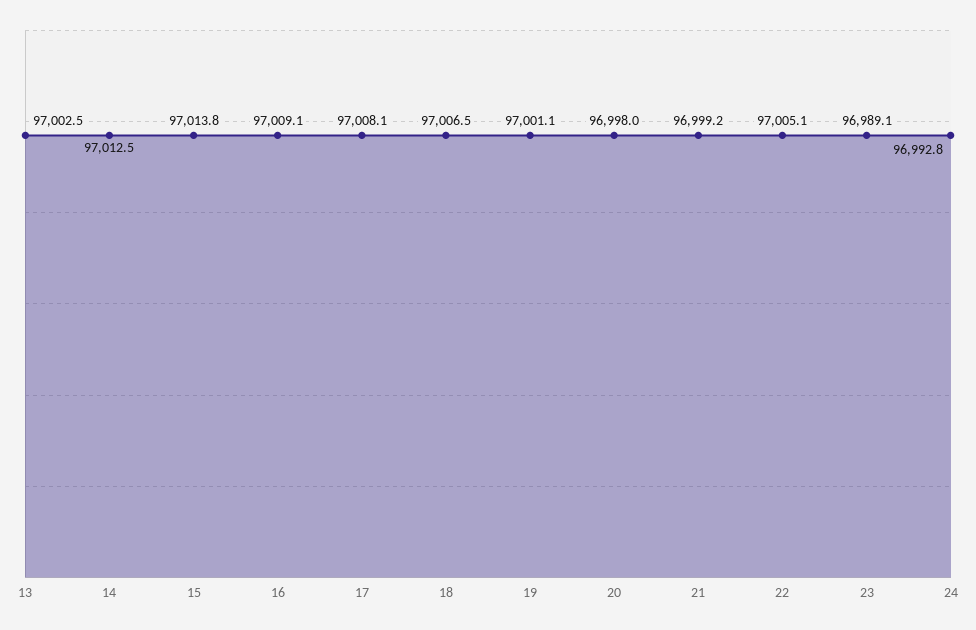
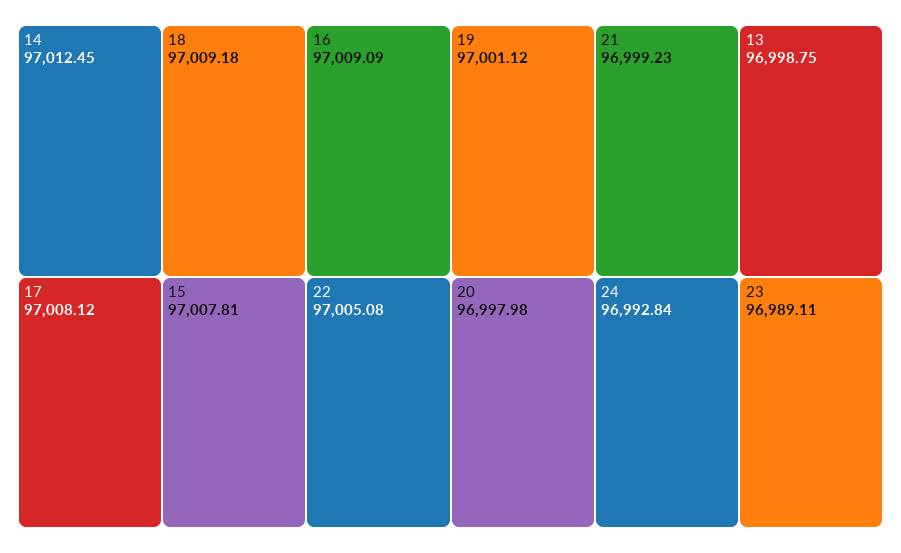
13: 97002.5 -> 96998.75
15: 97013.8 -> 97007.81
18: 97006.5 -> 97009.18

